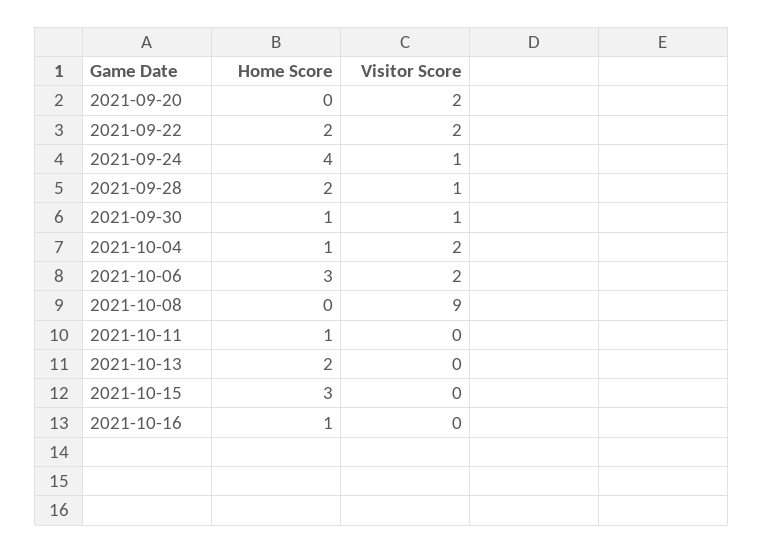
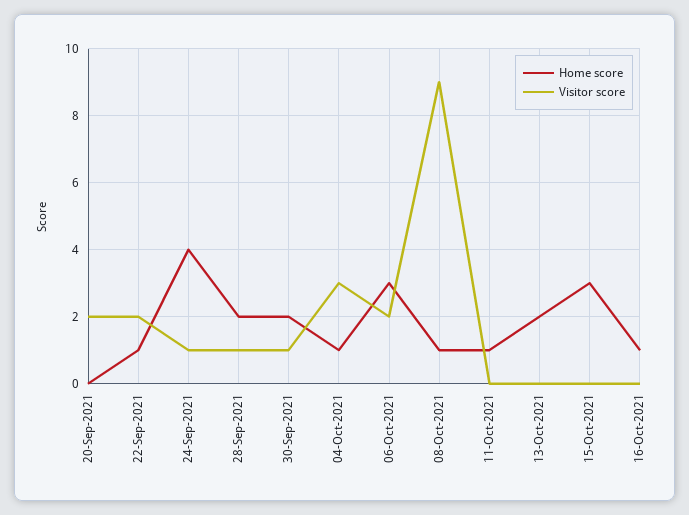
Home Score, 2021-09-22: 2 -> 1
Home Score, 2021-09-30: 1 -> 2
Visitor Score, 2021-10-04: 2 -> 3
Home Score, 2021-10-08: 0 -> 1

